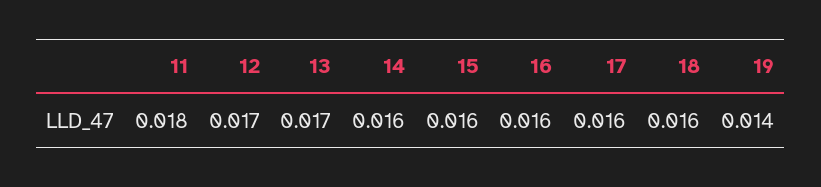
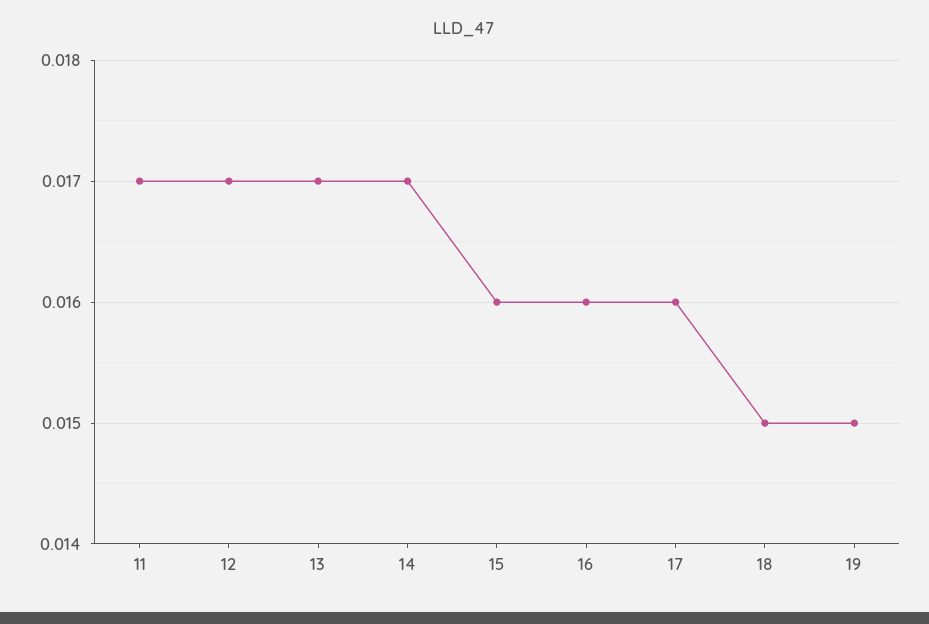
11: 0.018 -> 0.017
14: 0.016 -> 0.017
18: 0.016 -> 0.015
19: 0.014 -> 0.015

